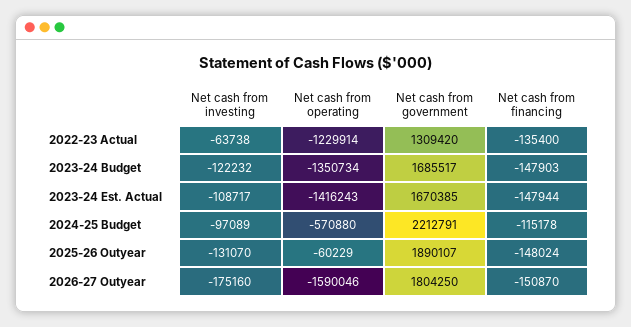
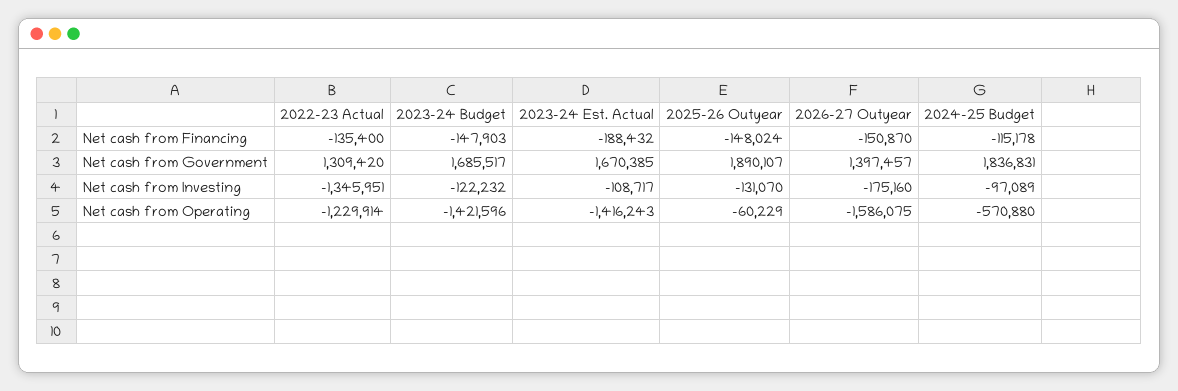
Net cash from investing, 2022-23 Actual: -63738 -> -1345951
Net cash from operating, 2023-24 Budget: -1350734 -> -1421596
Net cash from financing, 2023-24 Est. Actual: -147944 -> -188432
Net cash from government, 2024-25 Budget: 2212791 -> 1836831
Net cash from operating, 2026-27 Outyear: -1590046 -> -1586075
Net cash from government, 2026-27 Outyear: 1804250 -> 1397457

